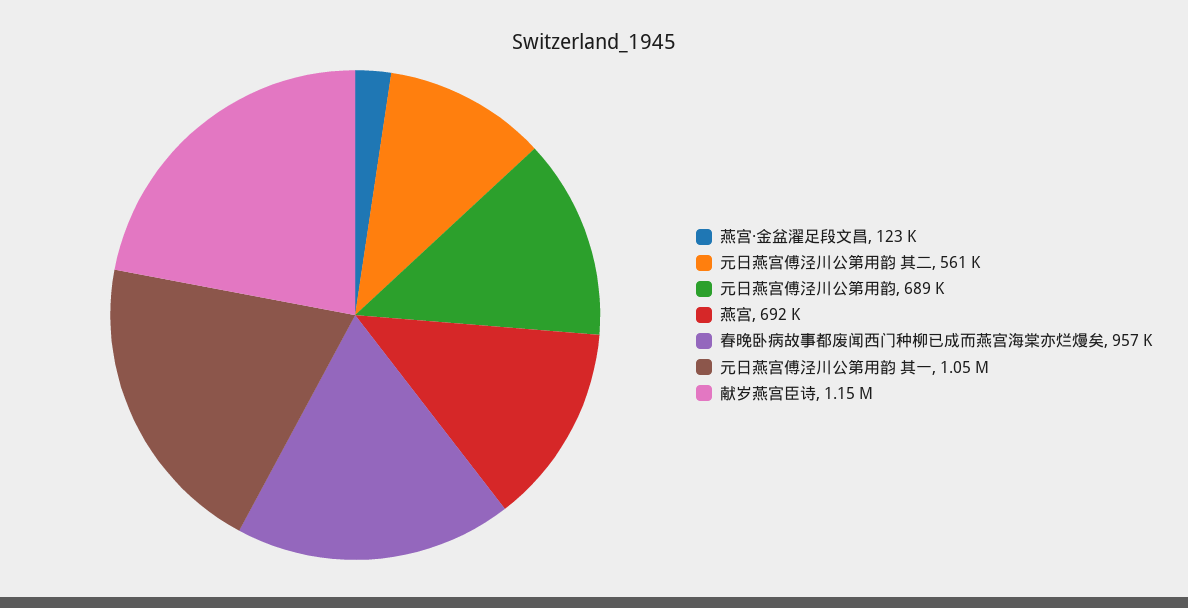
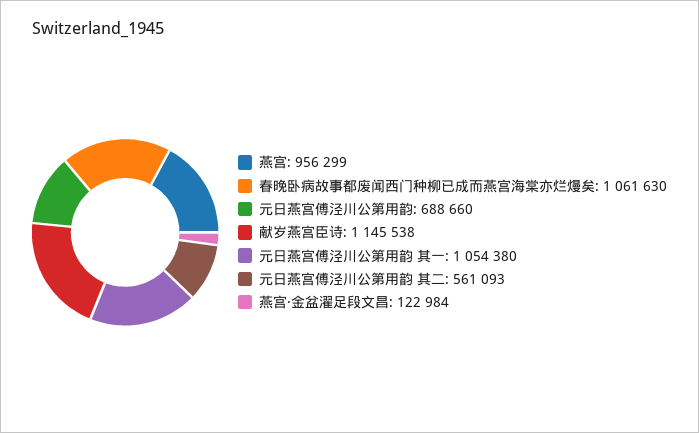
燕宫: 692000 -> 956299
春晚卧病故事都废闻西门种柳已成而燕宫海棠亦烂熳矣: 957000 -> 1061630

